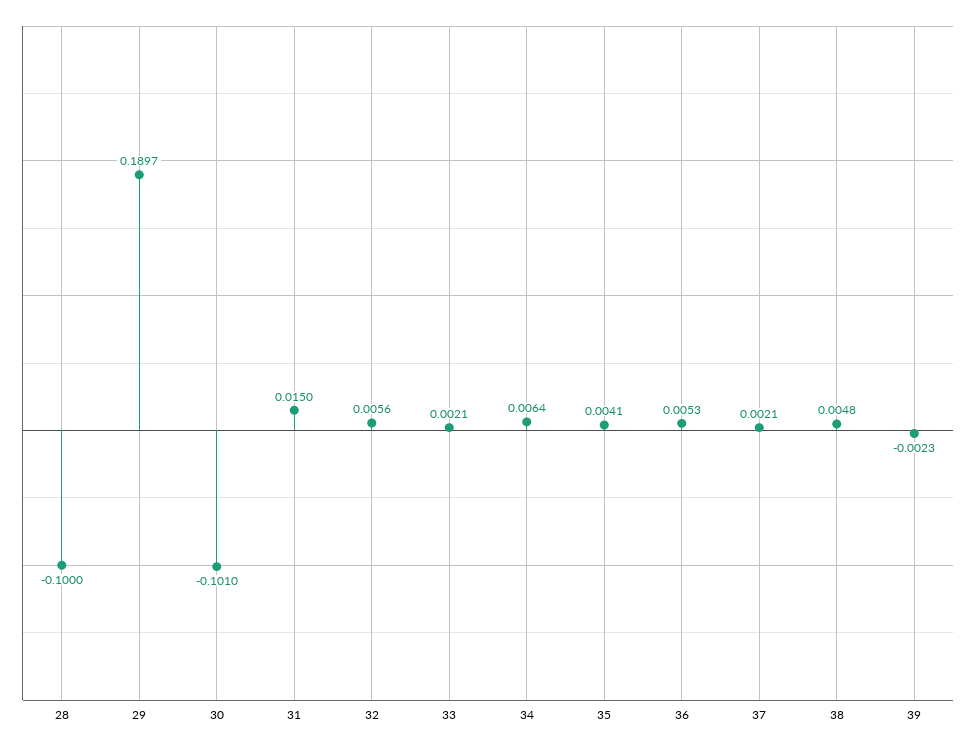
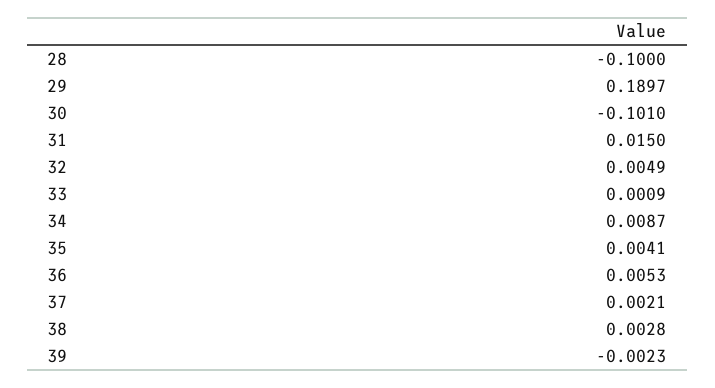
32: 0.0056 -> 0.0049
33: 0.0021 -> 0.0009
34: 0.0064 -> 0.0087
38: 0.0048 -> 0.0028

